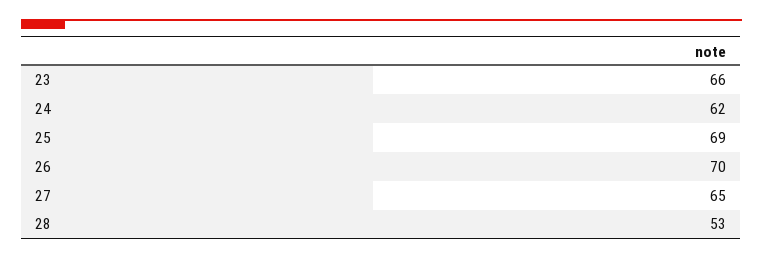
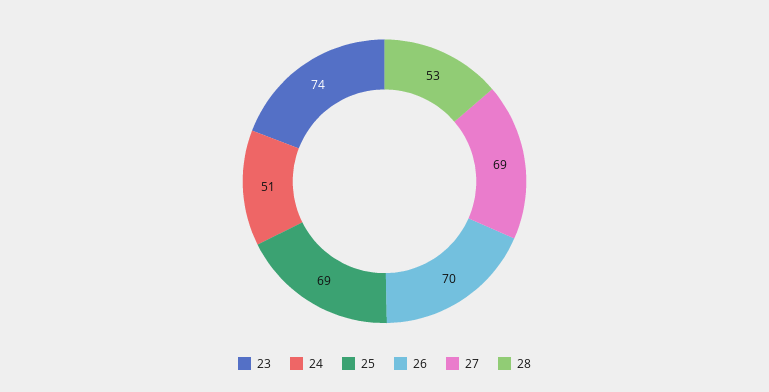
23: 66 -> 74
24: 62 -> 51
27: 65 -> 69

